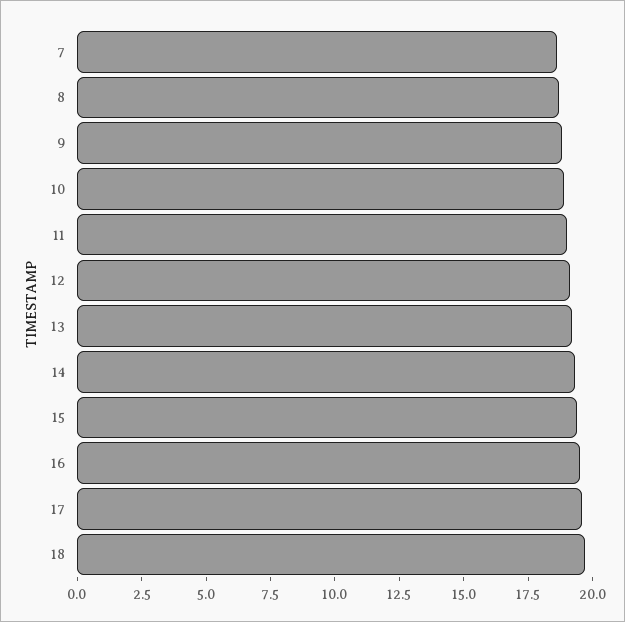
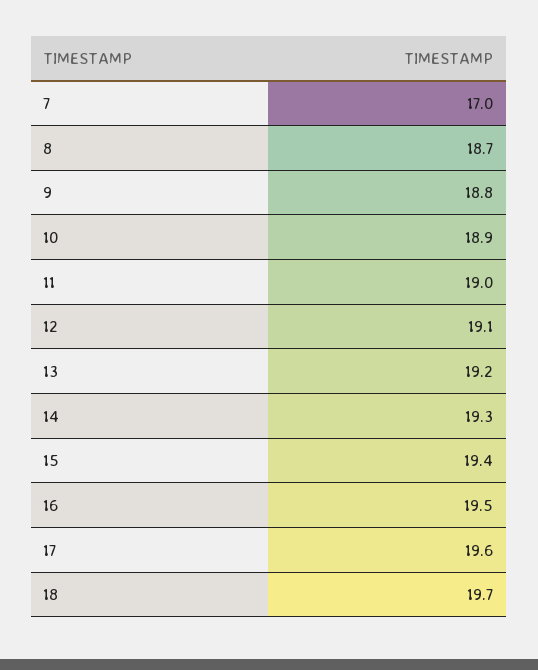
7: 18.5 -> 17

